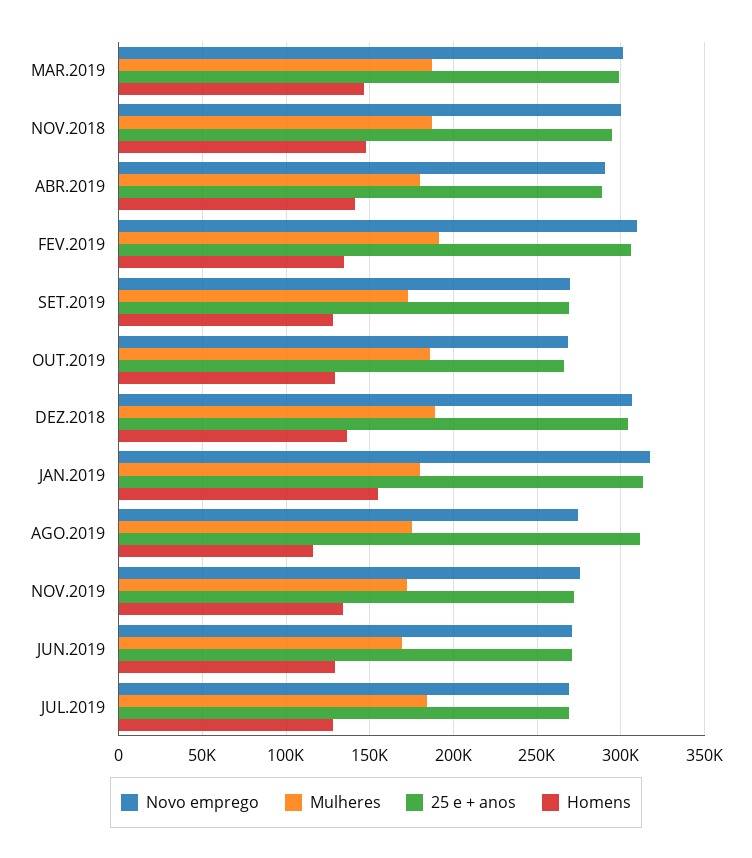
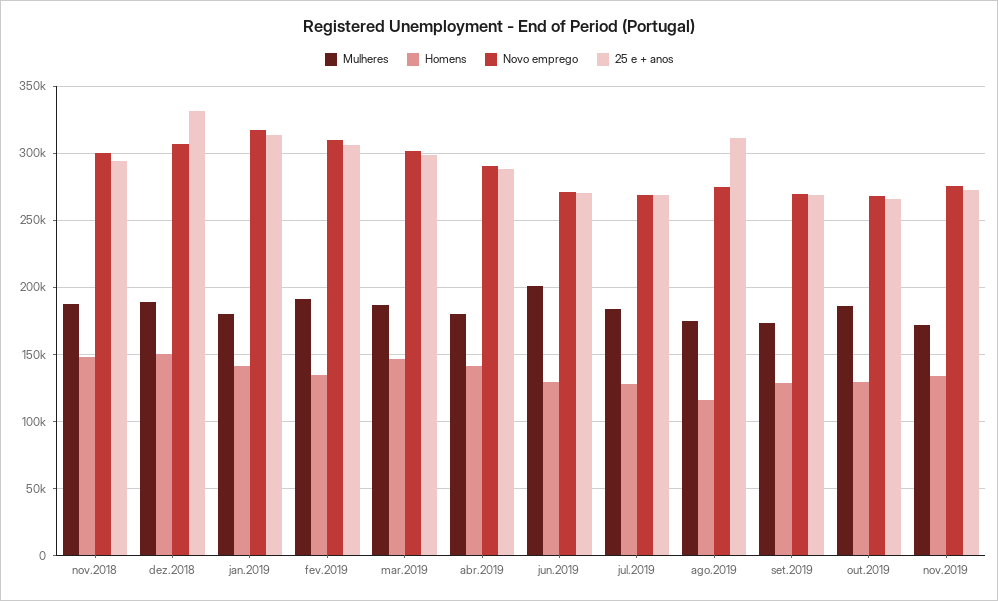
25 e + anos, DEZ.2018: 305000 -> 330000
Homens, DEZ.2018: 135000 -> 150000
Homens, JAN.2019: 155000 -> 140000
Mulheres, JUN.2019: 170000 -> 200000

